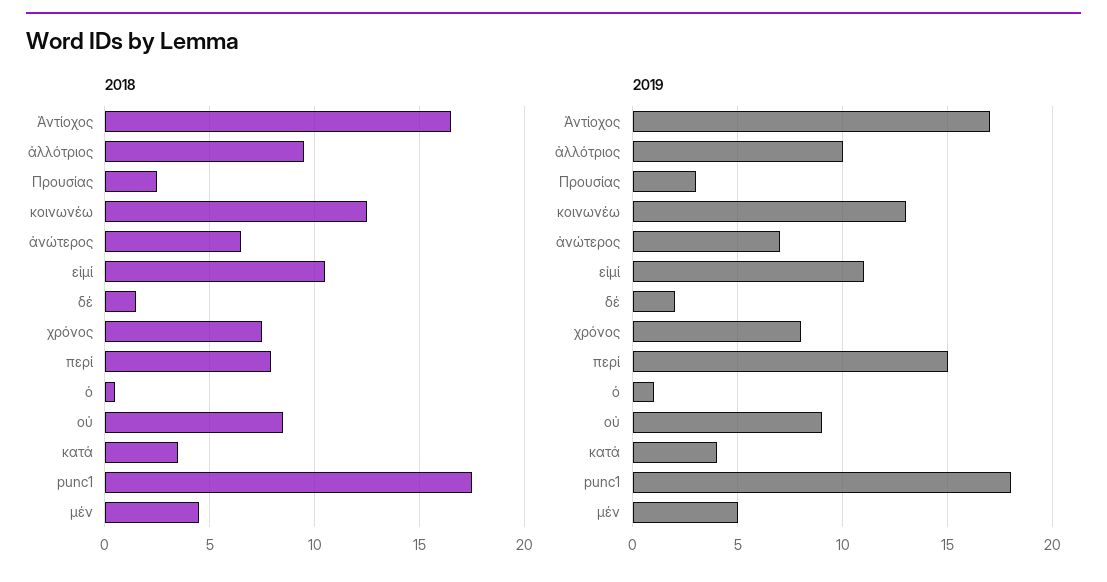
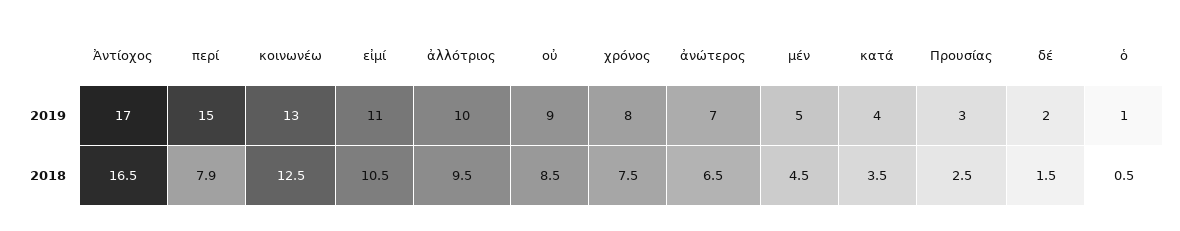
2018, punc1: 17.5 -> none
2019, punc1: 18 -> none

